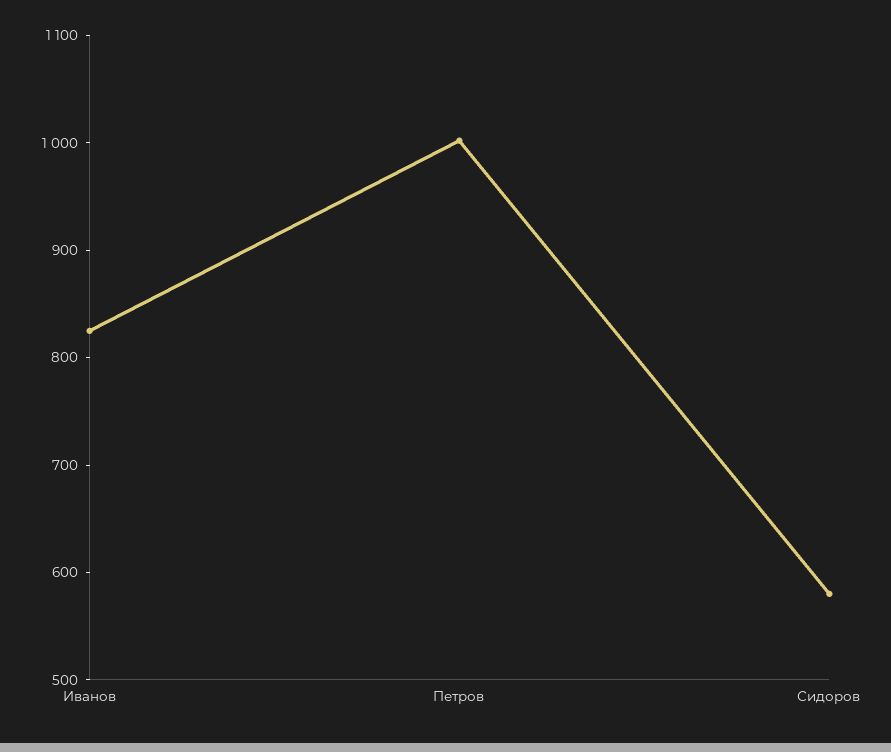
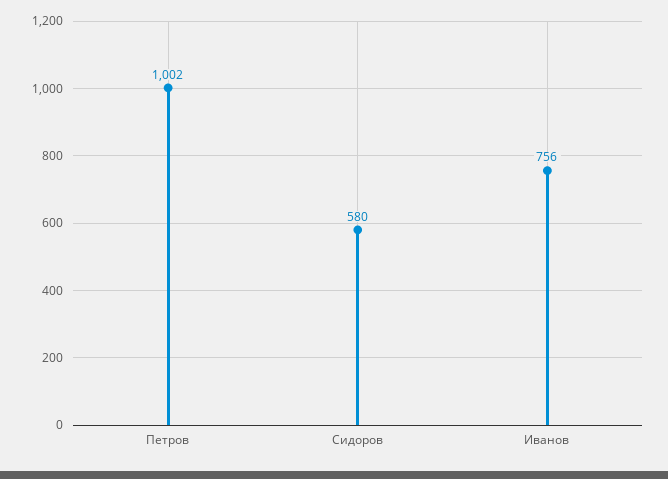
Иванов: 820 -> 756

